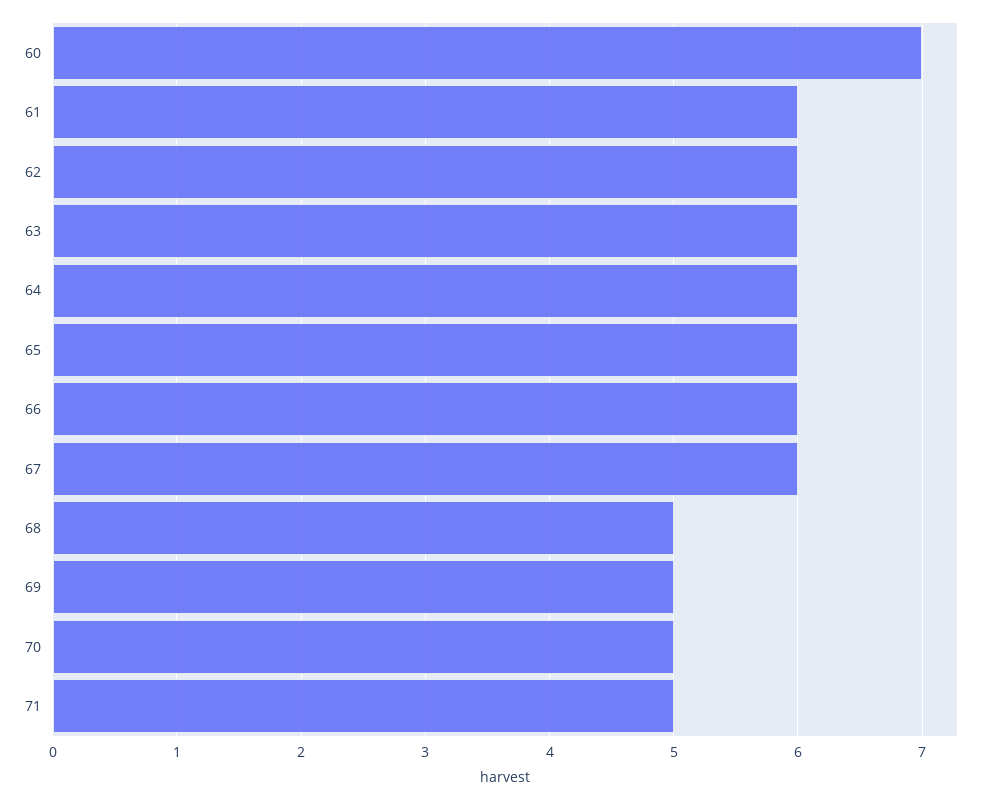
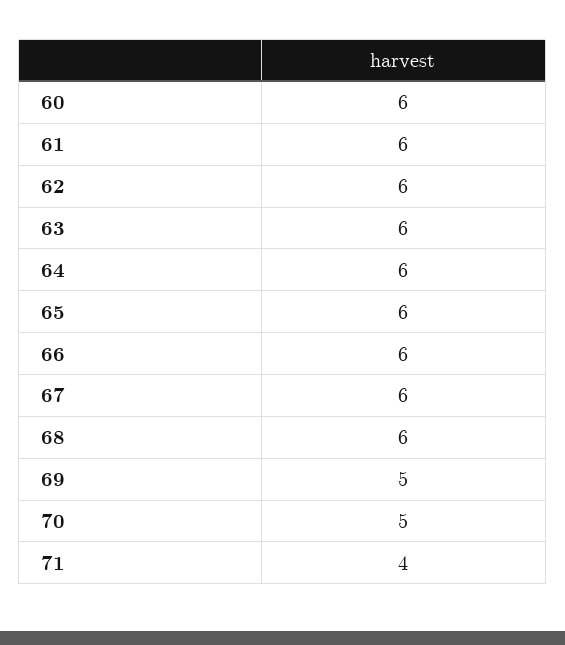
60: 7 -> 6
68: 5 -> 6
71: 5 -> 4

